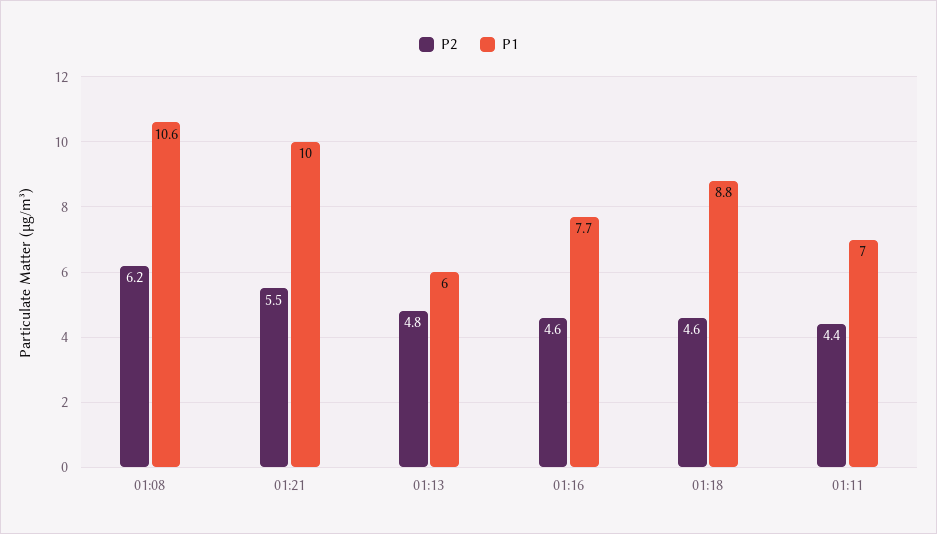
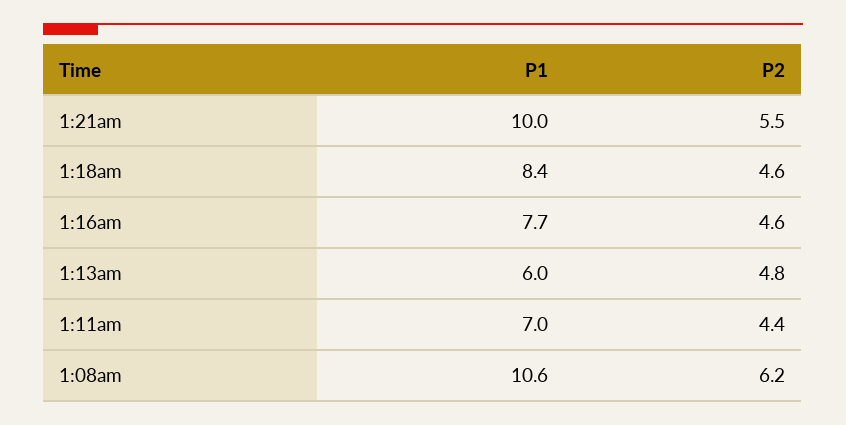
P1, 01:18: 8.8 -> 8.4

